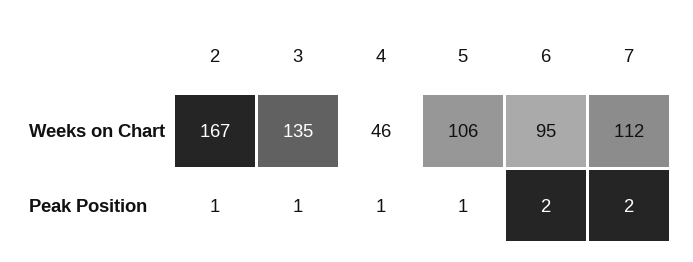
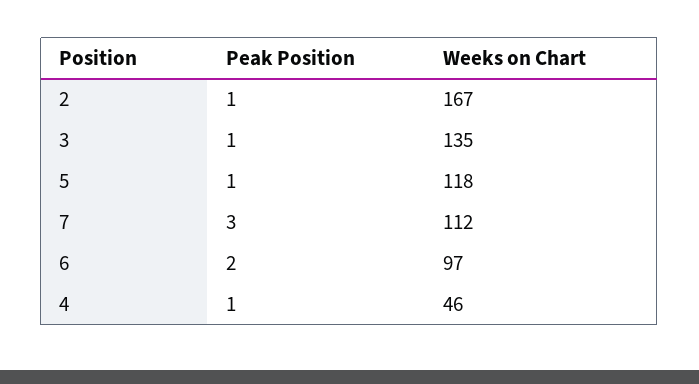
5, Weeks on Chart: 106 -> 118
6, Weeks on Chart: 95 -> 97
7, Peak Position: 2 -> 3

